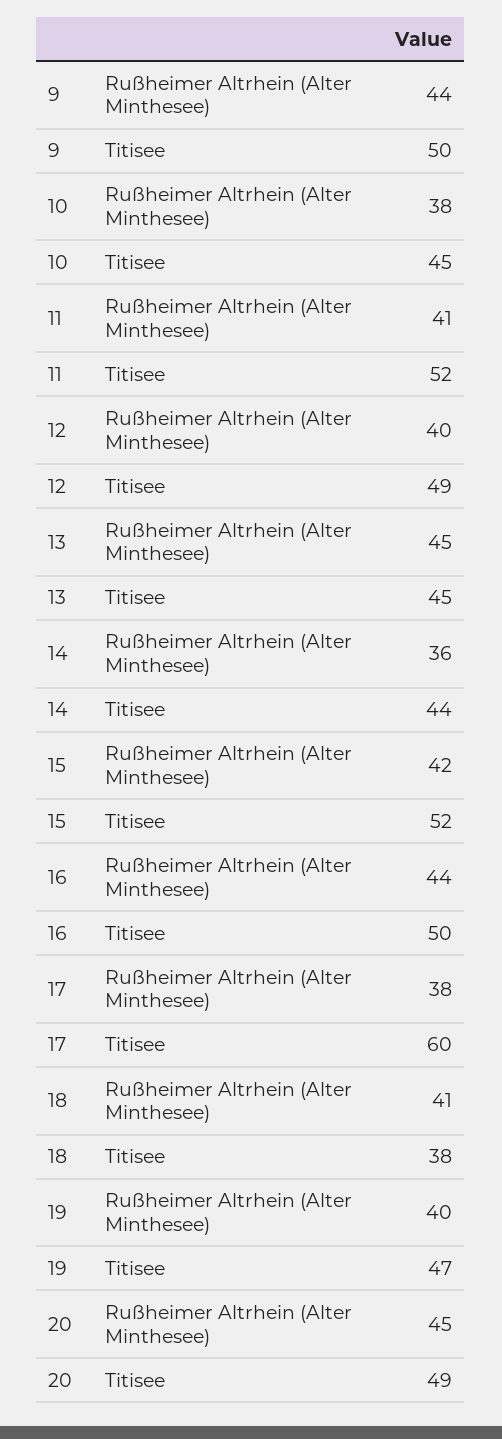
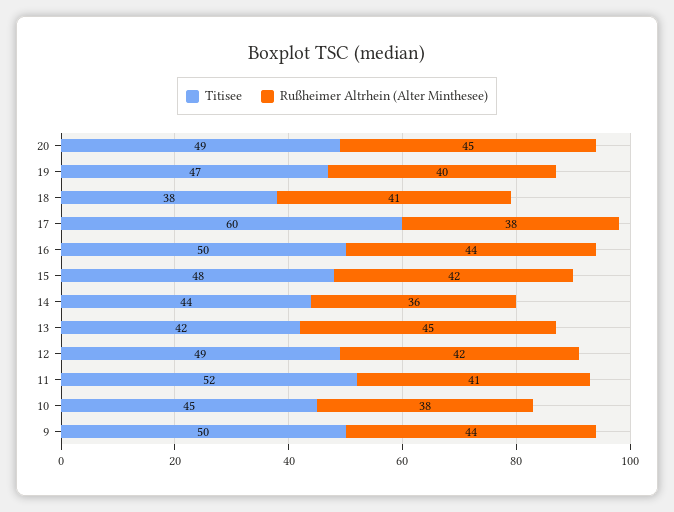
Rußheimer Altrhein (Alter Minthesee), 12: 40 -> 42
Titisee, 13: 45 -> 42
Titisee, 15: 52 -> 48

